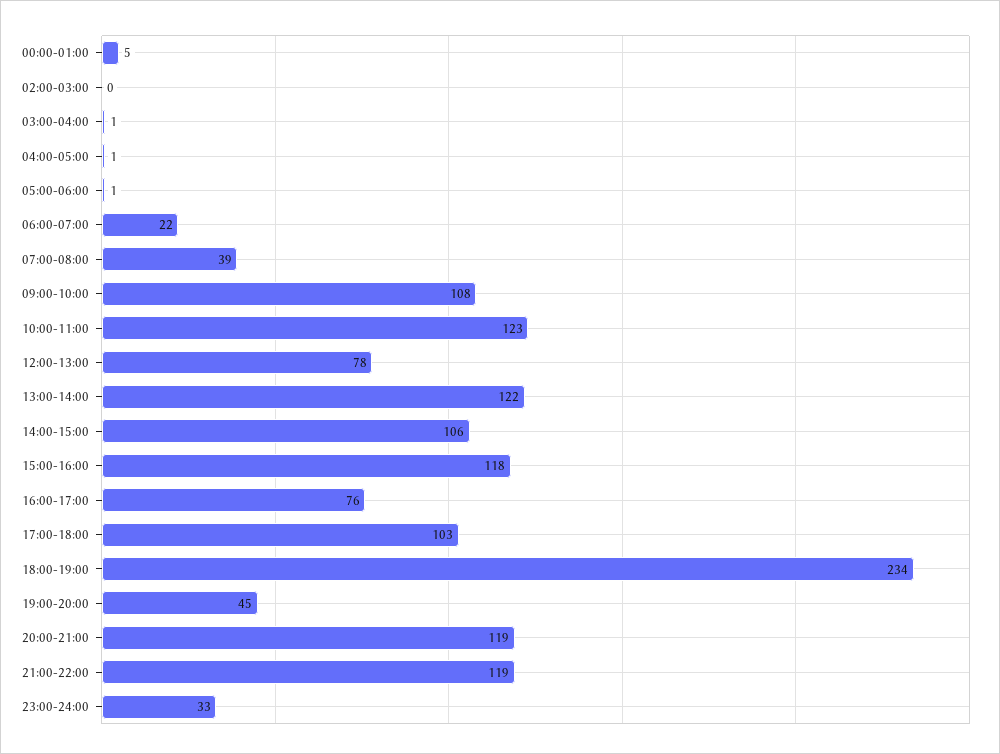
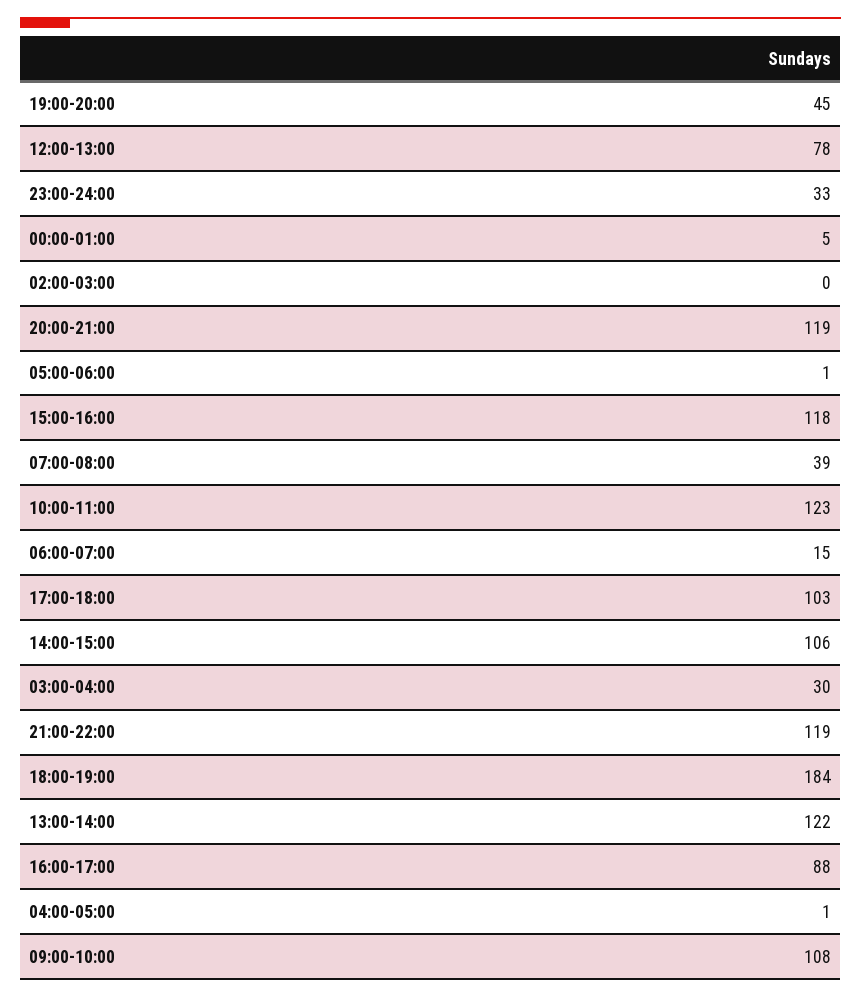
03:00-04:00: 1 -> 30
06:00-07:00: 22 -> 15
16:00-17:00: 76 -> 88
18:00-19:00: 234 -> 184

